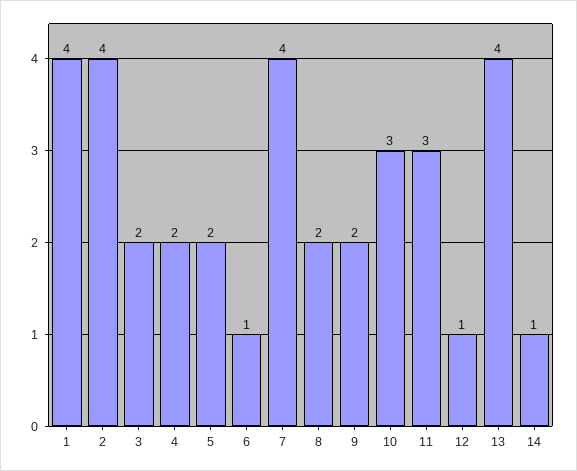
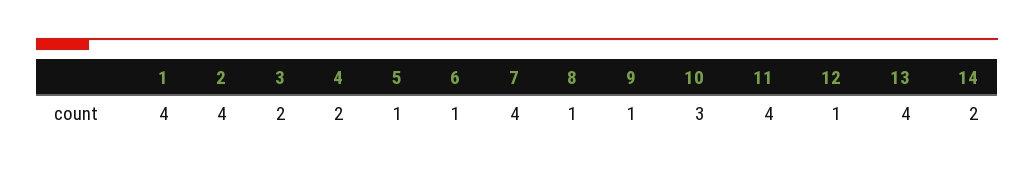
5: 2 -> 1
8: 2 -> 1
9: 2 -> 1
11: 3 -> 4
14: 1 -> 2

